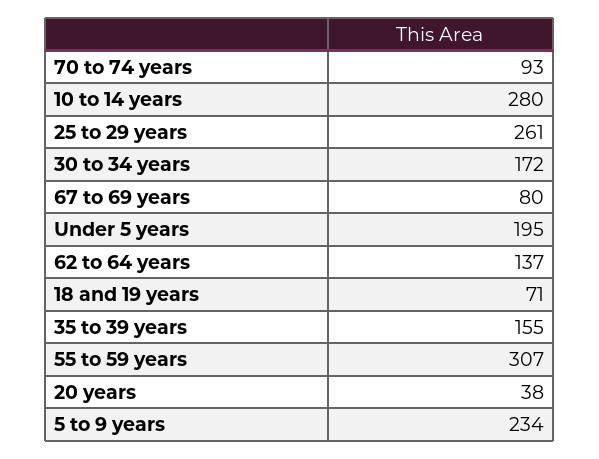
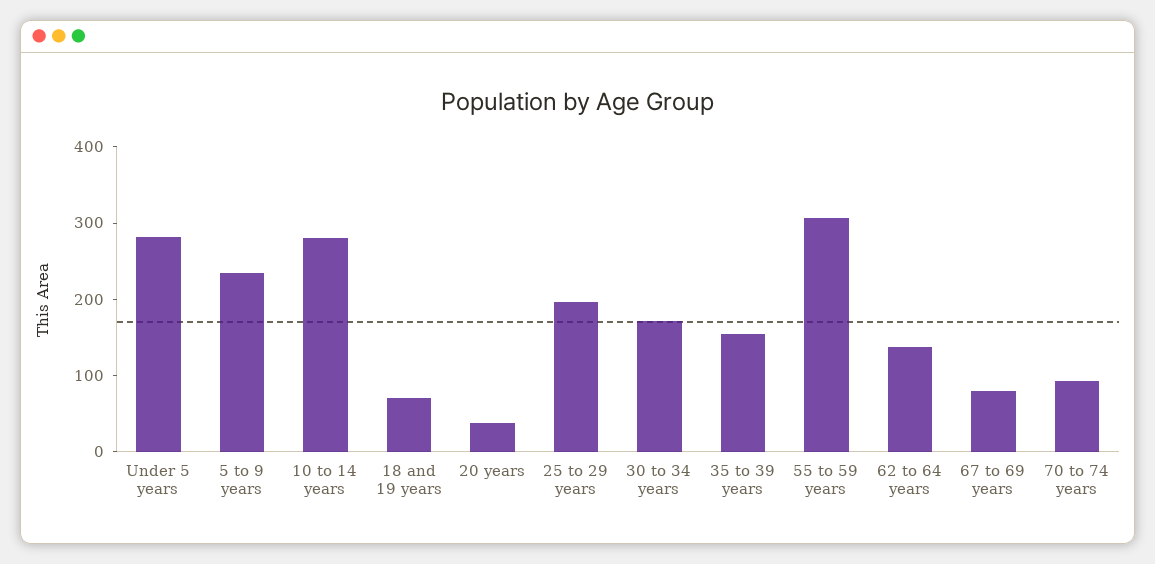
25 to 29 years: 261 -> 200
Under 5 years: 195 -> 280

